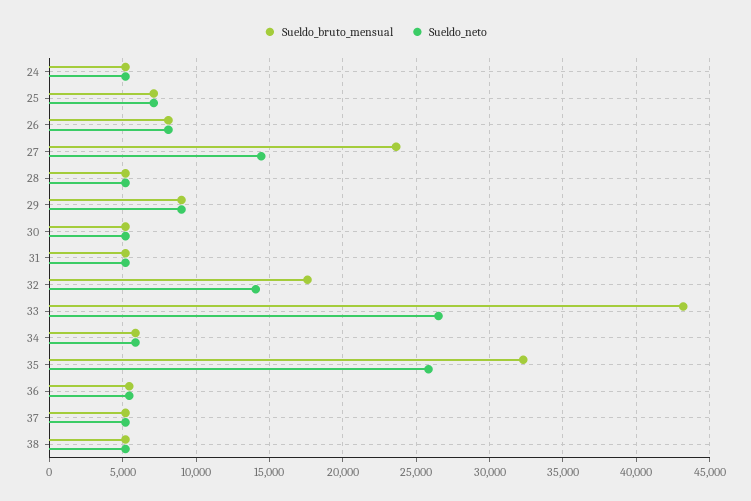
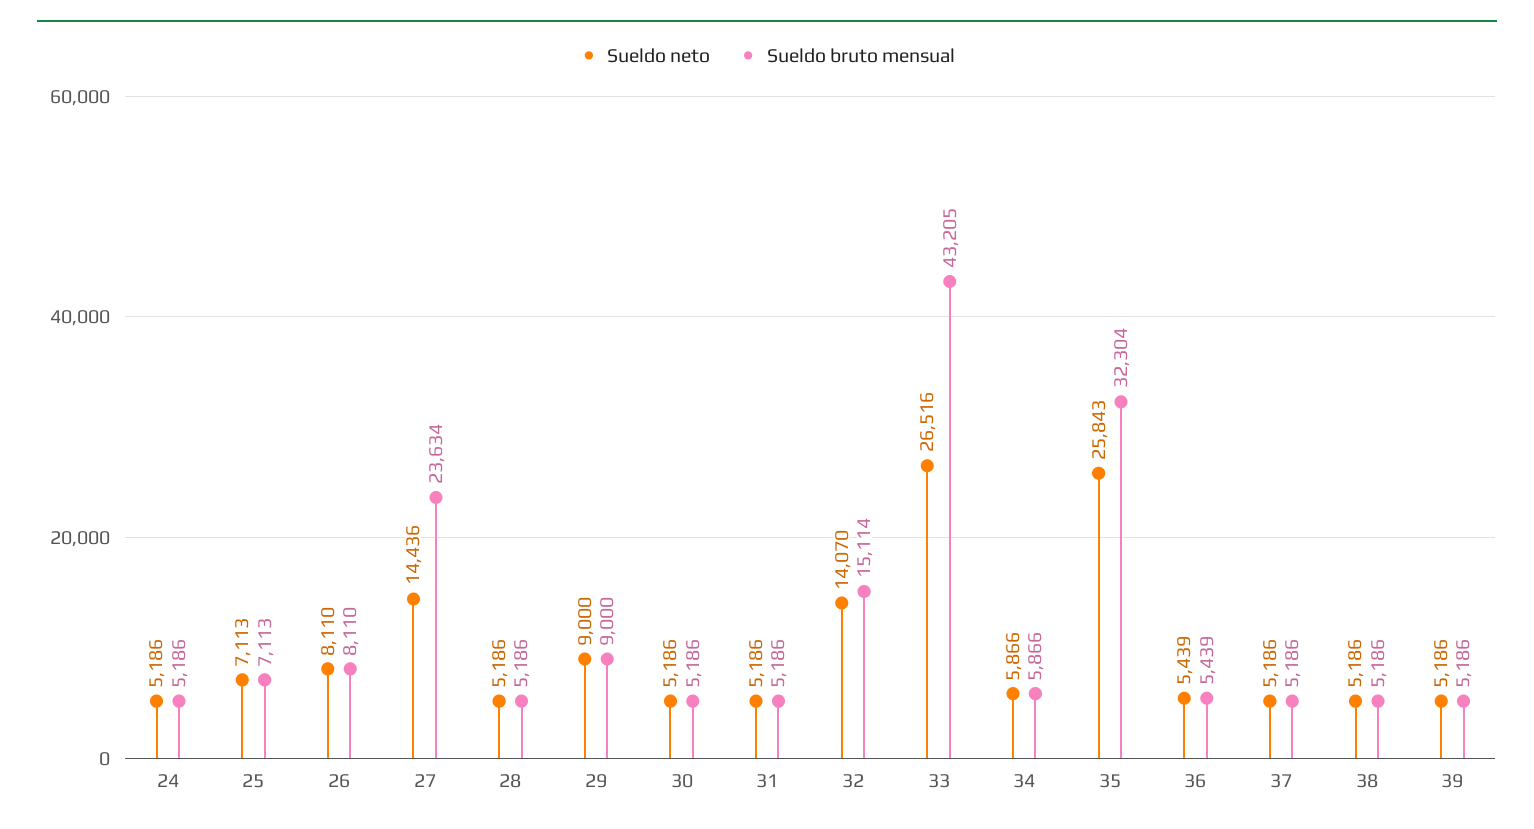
Sueldo_bruto_mensual, 32: 17500 -> 15114
Sueldo_neto, 39: none -> 5186
Sueldo_bruto_mensual, 39: none -> 5186

